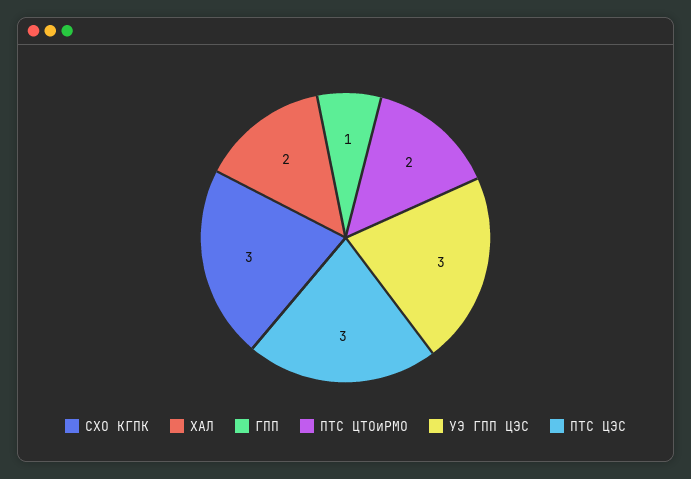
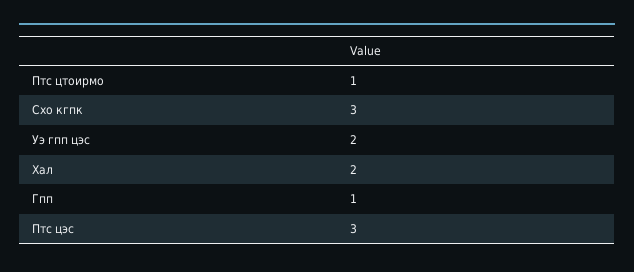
ПТС ЦТОиРМО: 2 -> 1
УЭ ГПП ЦЭС: 3 -> 2

